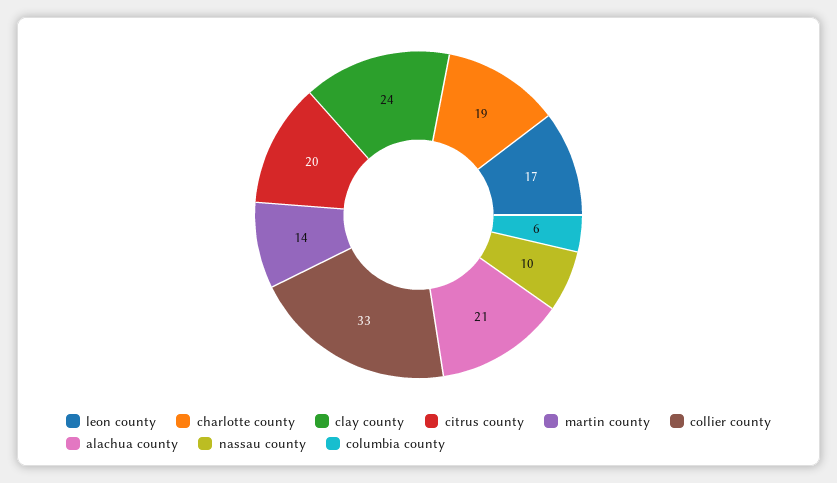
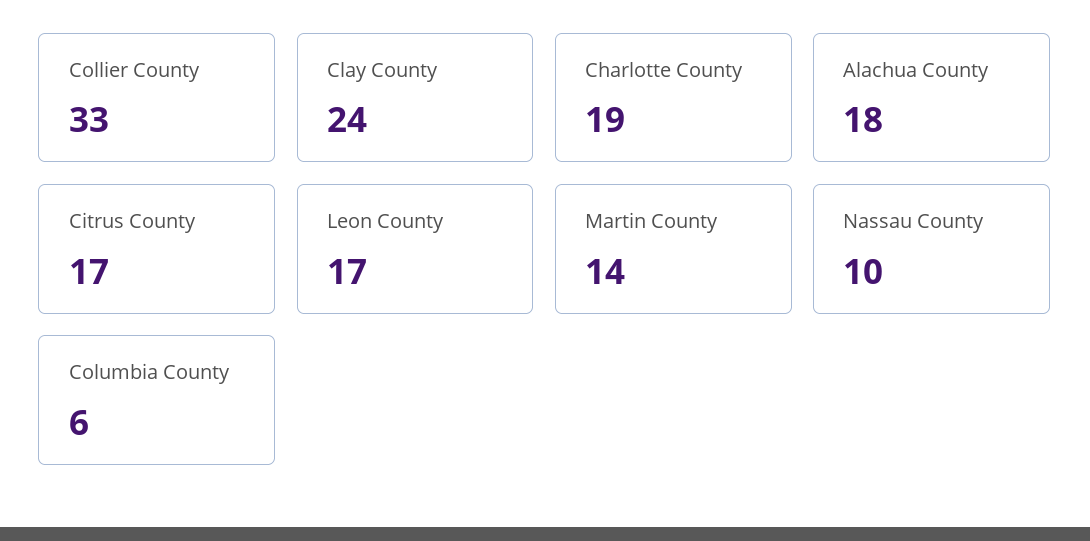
citrus county: 20 -> 17
alachua county: 21 -> 18

